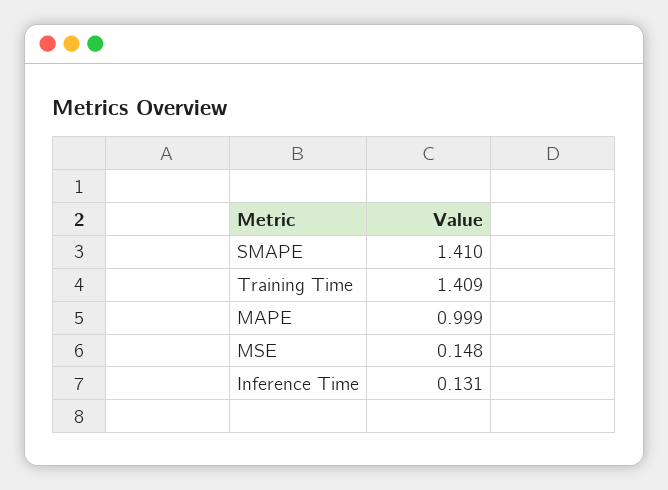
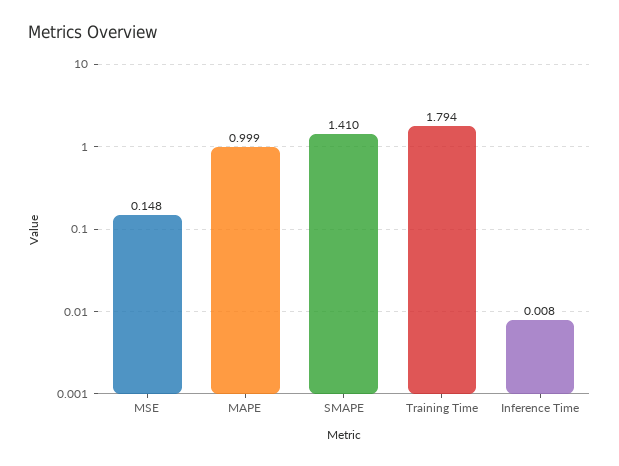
Training Time: 1.409 -> 1.794
Inference Time: 0.131 -> 0.008

